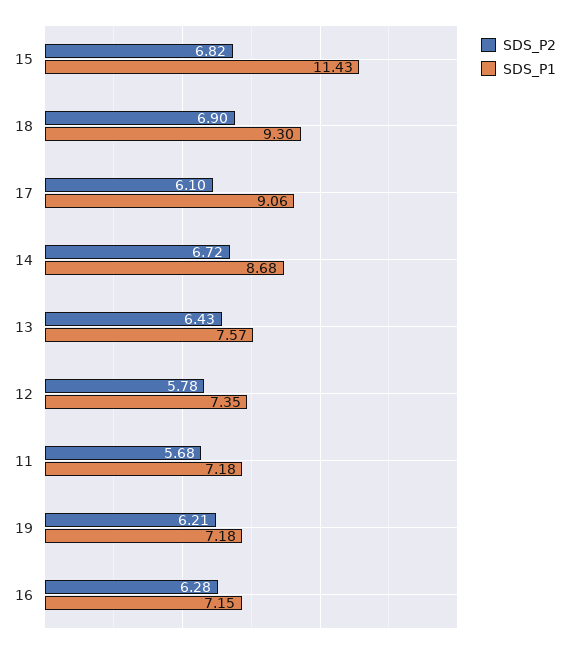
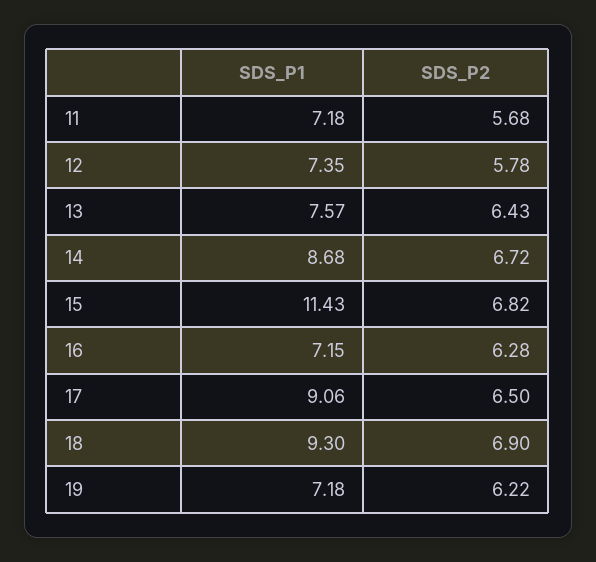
SDS_P2, 17: 6.1 -> 6.5
SDS_P2, 19: 6.21 -> 6.22

